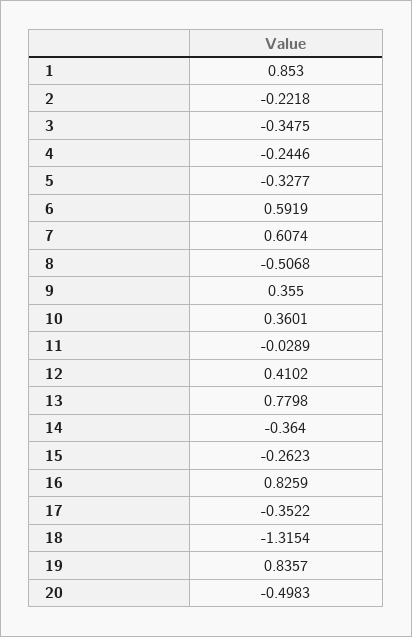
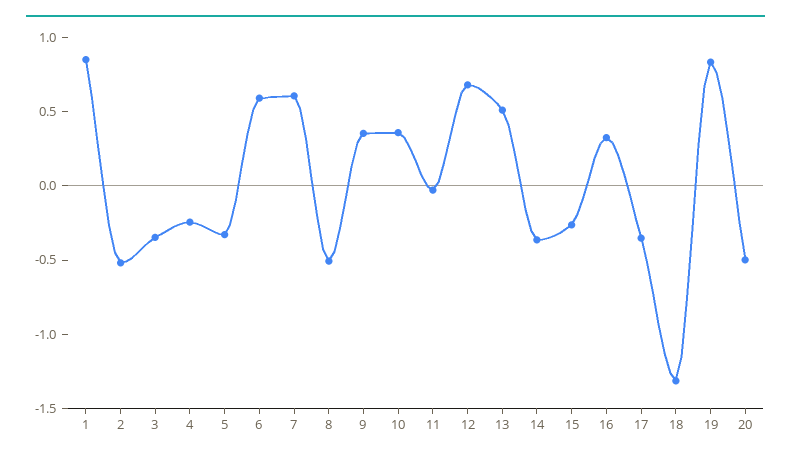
2: -0.2218 -> -0.5
12: 0.4102 -> 0.7
13: 0.7798 -> 0.5
16: 0.8259 -> 0.3

